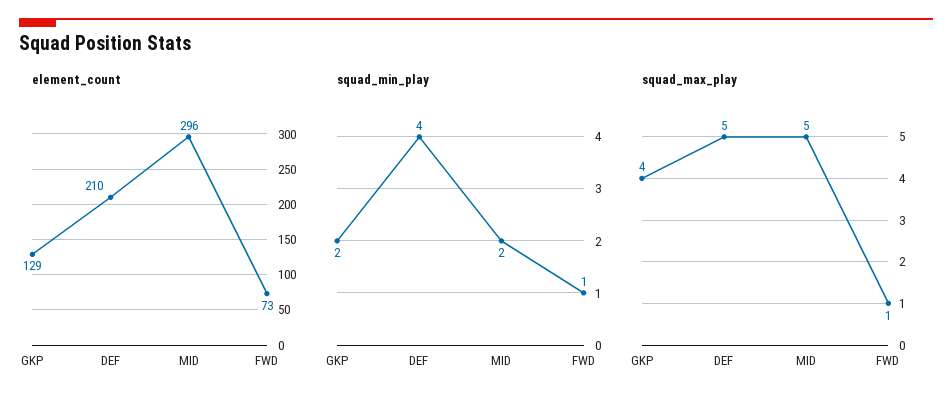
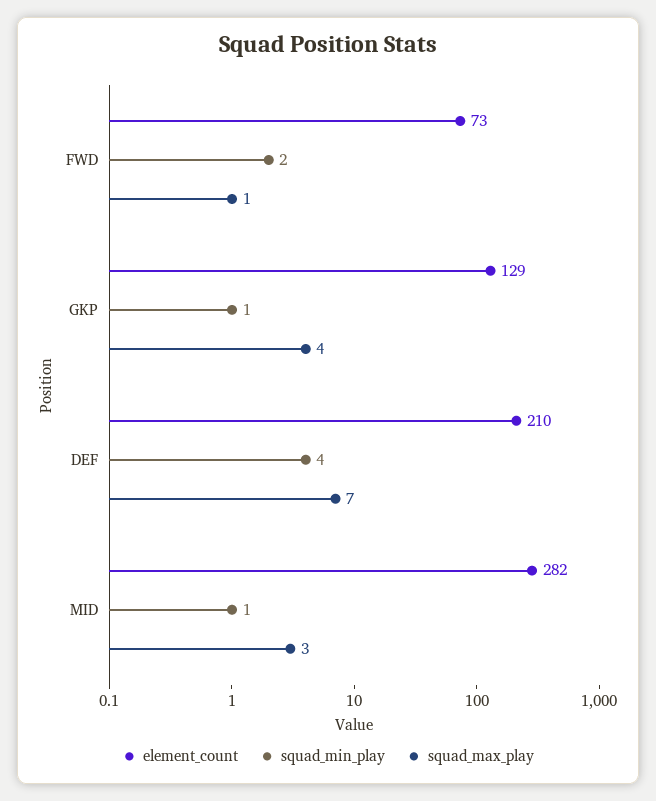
element_count, MID: 296 -> 282
squad_min_play, GKP: 2 -> 1
squad_min_play, MID: 2 -> 1
squad_min_play, FWD: 1 -> 2
squad_max_play, DEF: 5 -> 7
squad_max_play, MID: 5 -> 3

